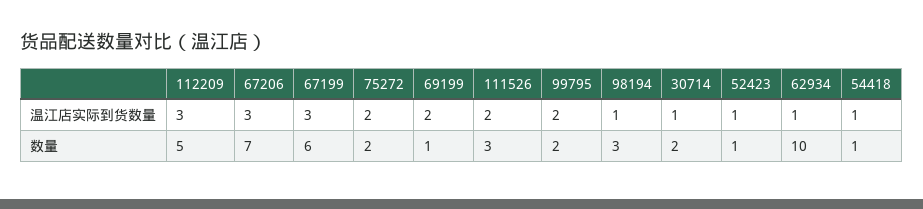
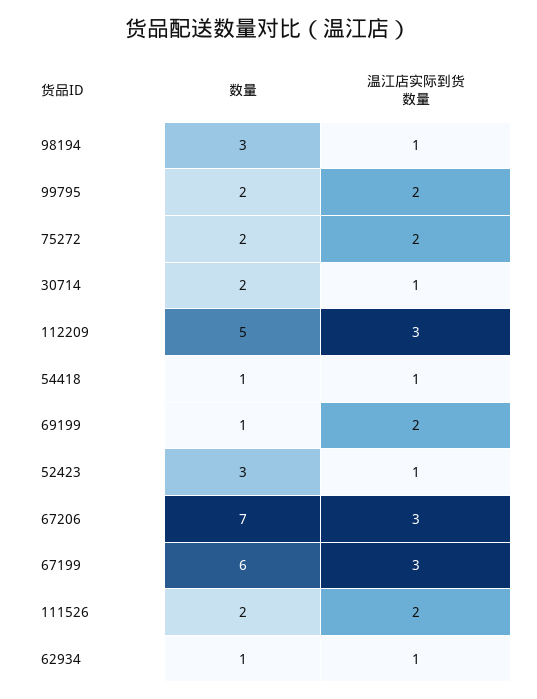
111526, 数量: 3 -> 2
52423, 数量: 1 -> 3
62934, 数量: 10 -> 1

